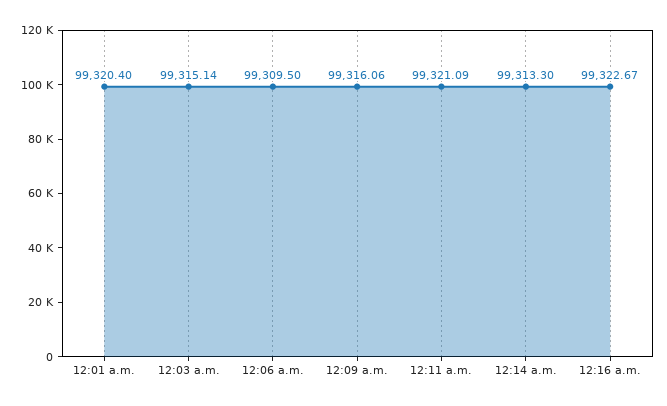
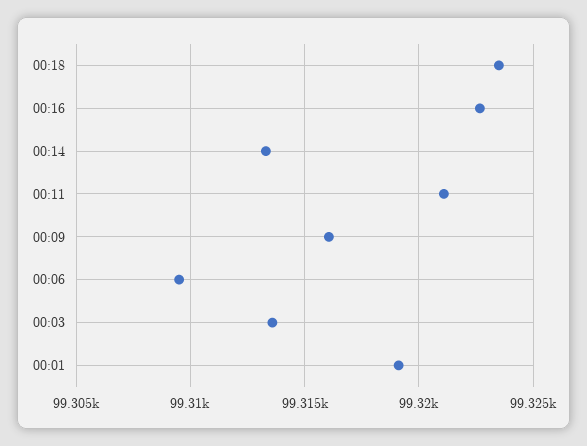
12:01 a.m.: 99320.4 -> 99319
12:03 a.m.: 99315.14 -> 99313.5
00:18: none -> 99323.5

